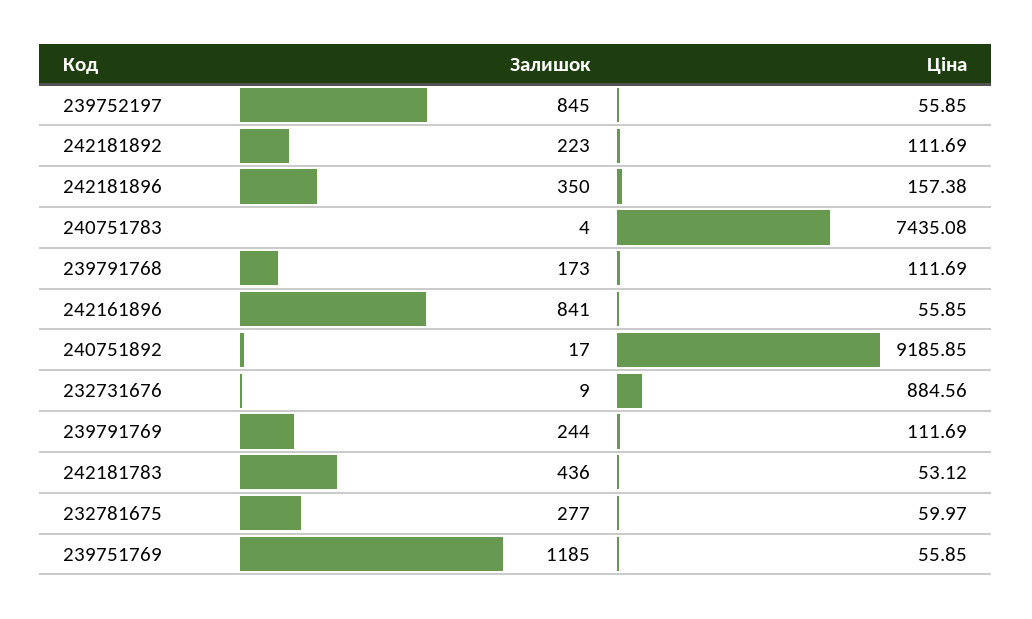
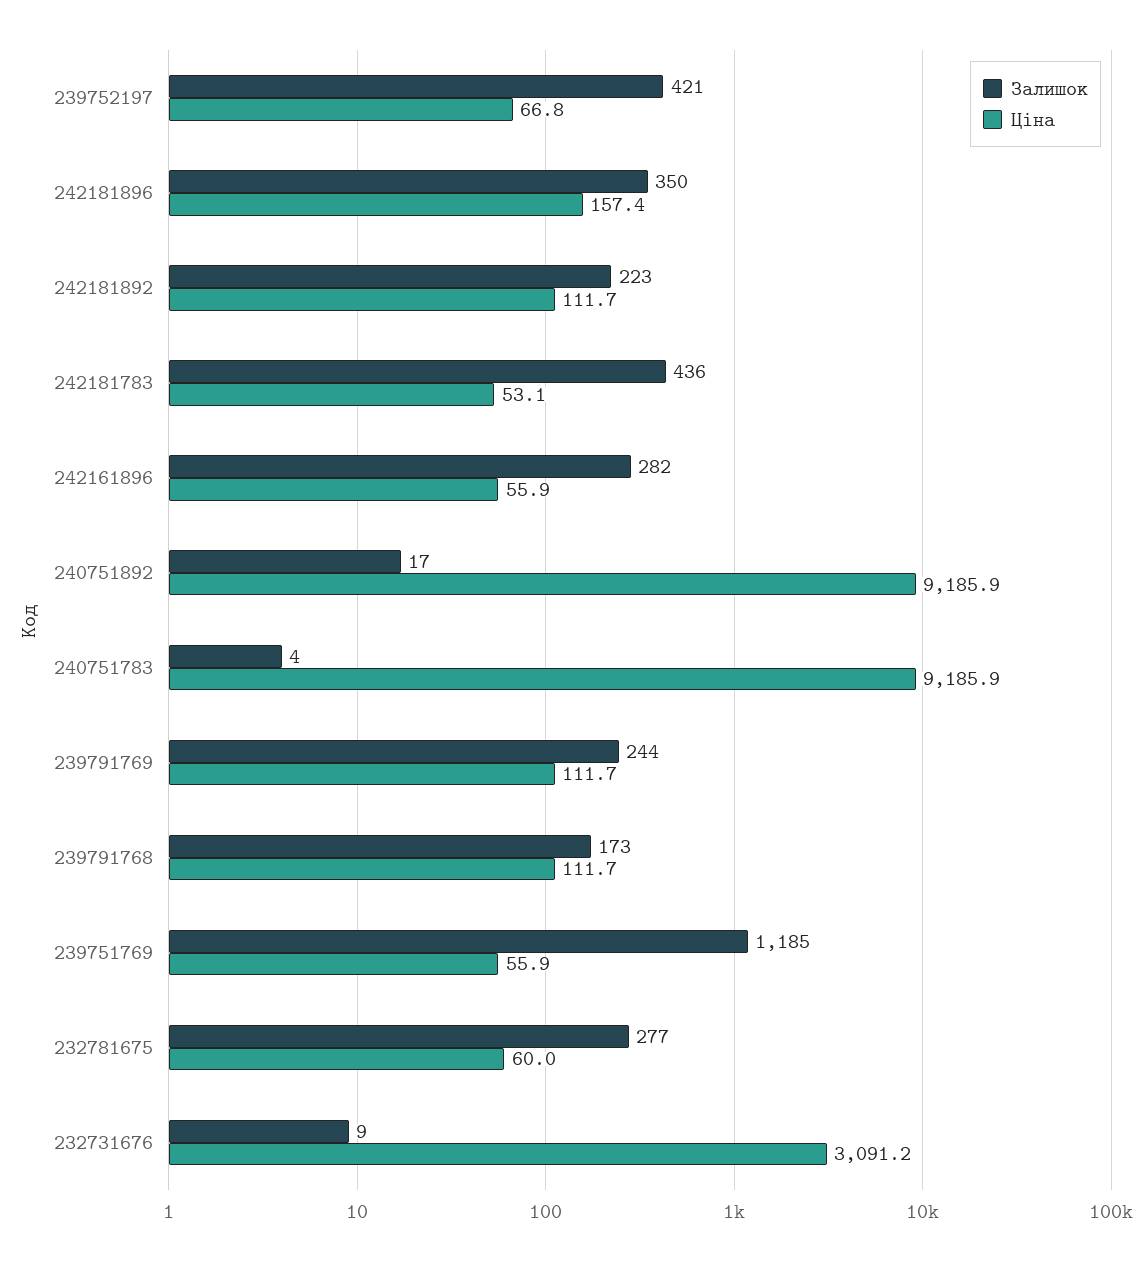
Залишок, 239752197: 845 -> 421
Ціна, 239752197: 55.85 -> 66.8
Ціна, 240751783: 7435.08 -> 9185.9
Залишок, 242161896: 841 -> 282
Ціна, 232731676: 884.56 -> 3091.2

